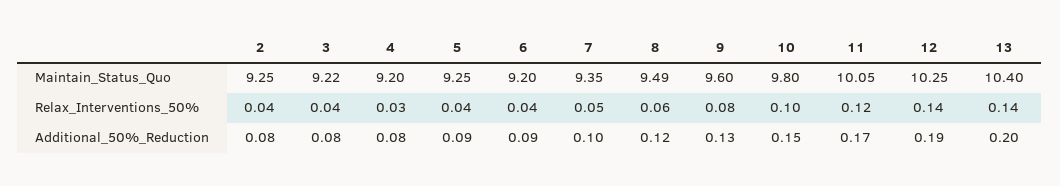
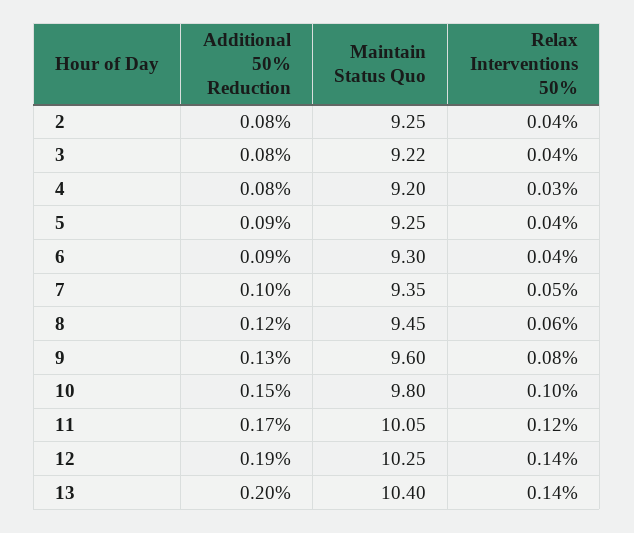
6, Maintain_Status_Quo: 9.2 -> 9.3
8, Maintain_Status_Quo: 9.49 -> 9.45

